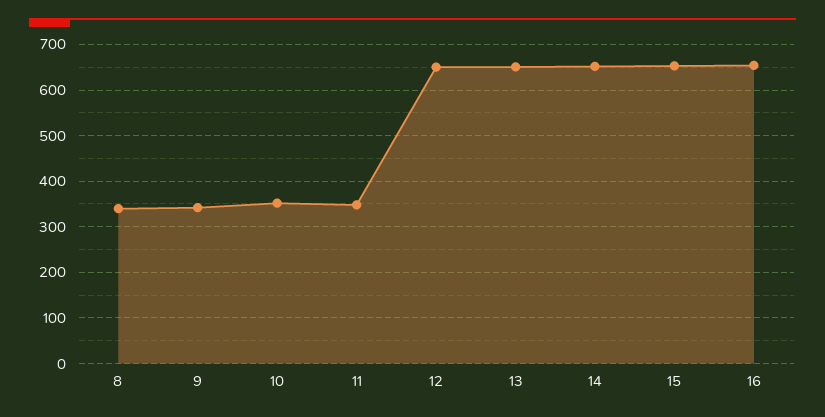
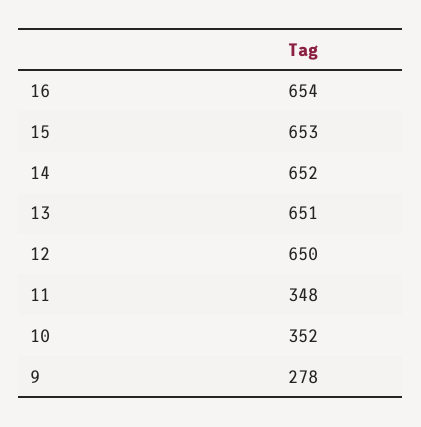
8: 340 -> none
9: 340 -> 278

